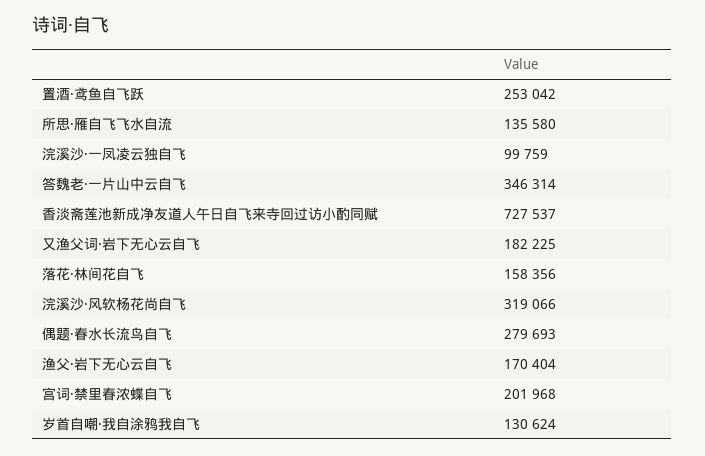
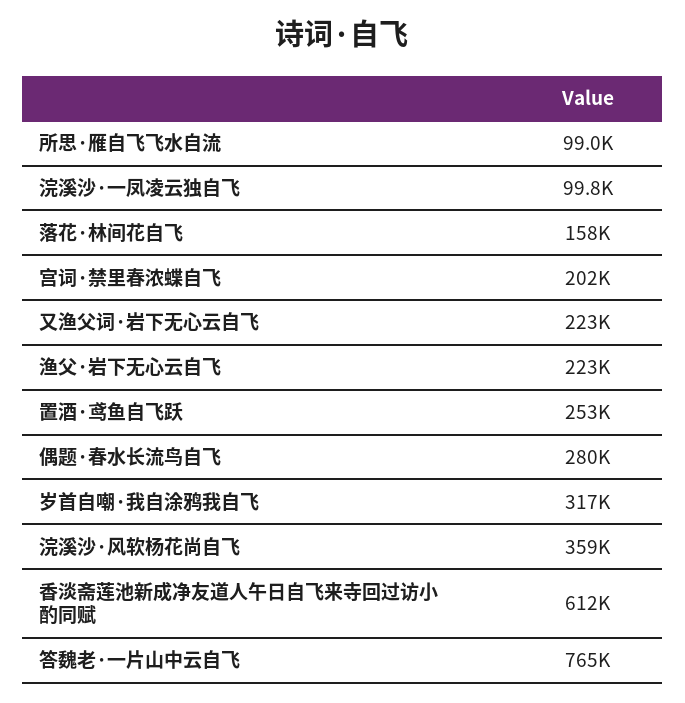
所思·雁自飞飞水自流: 135580 -> 99000
答魏老·一片山中云自飞: 346314 -> 765000
香淡斋莲池新成净友道人午日自飞来寺回过访小酌同赋: 727537 -> 612000
又渔父词·岩下无心云自飞: 182225 -> 223000
浣溪沙·风软杨花尚自飞: 319066 -> 359000
渔父·岩下无心云自飞: 170404 -> 223000
岁首自嘲·我自涂鸦我自飞: 130624 -> 317000

